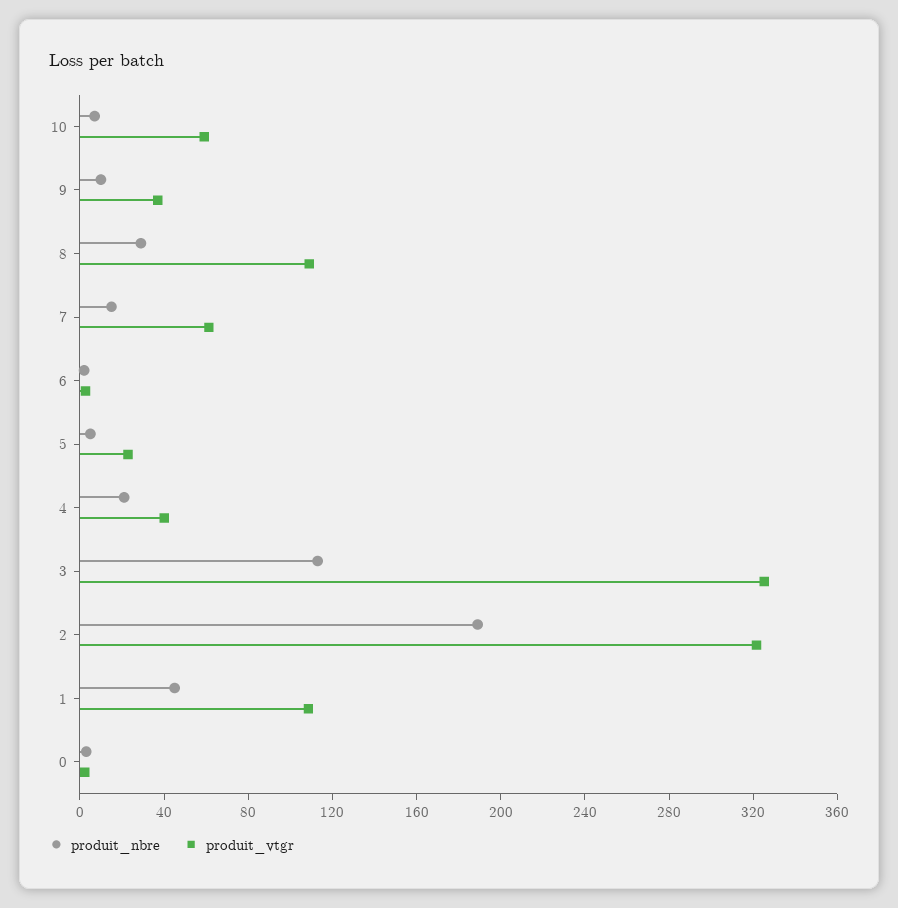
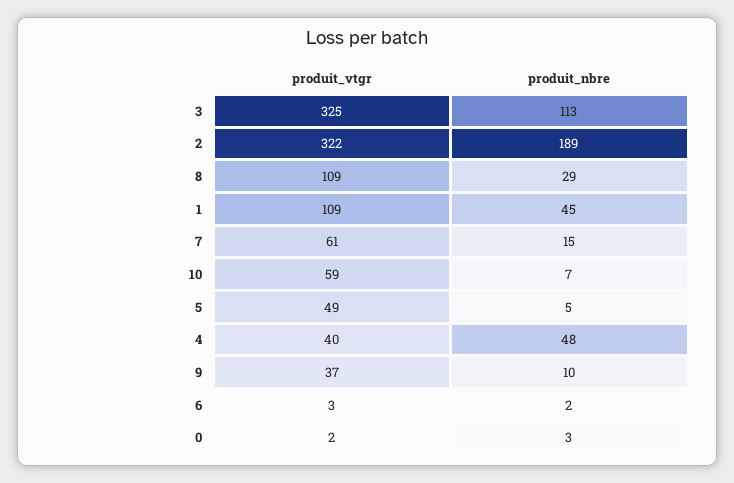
produit_vtgr, 5: 20 -> 49
produit_nbre, 4: 20 -> 48

